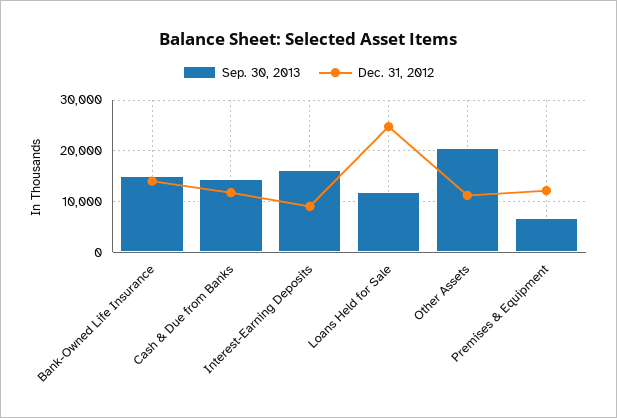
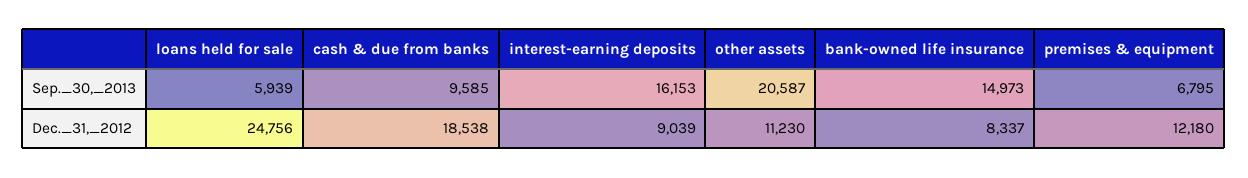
Dec. 31, 2012, Bank-Owned Life Insurance: 14000 -> 8337
Sep. 30, 2013, Cash & Due from Banks: 14000 -> 9585
Dec. 31, 2012, Cash & Due from Banks: 12000 -> 18538
Sep. 30, 2013, Loans Held for Sale: 12000 -> 5939

